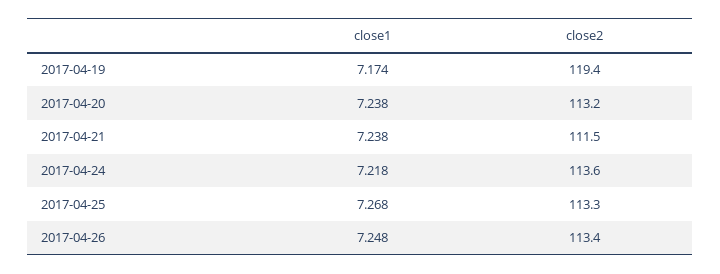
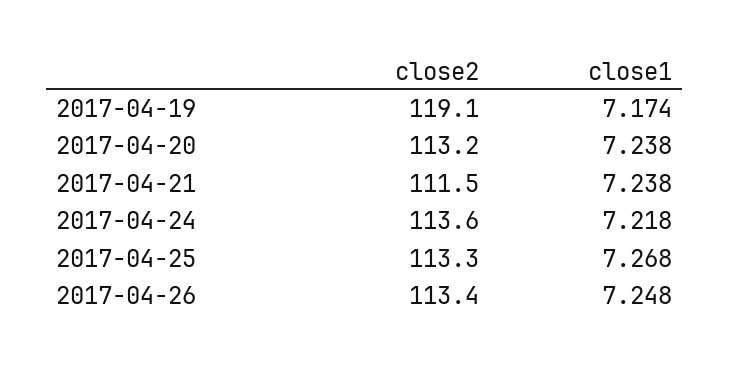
close2, 2017-04-19: 119.4 -> 119.1

